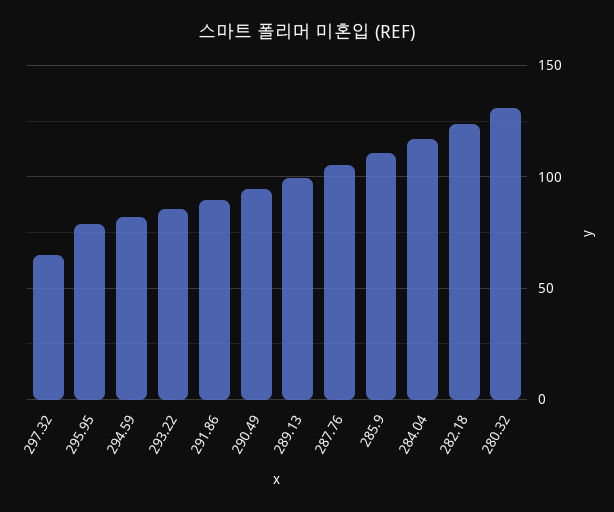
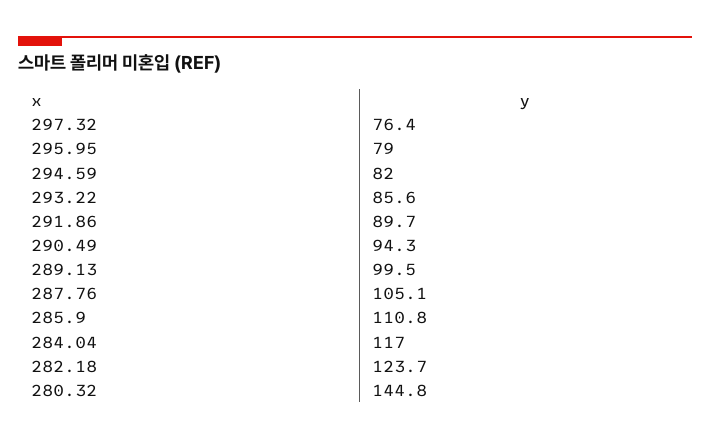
297.32: 65 -> 76.4
280.32: 130 -> 144.8

